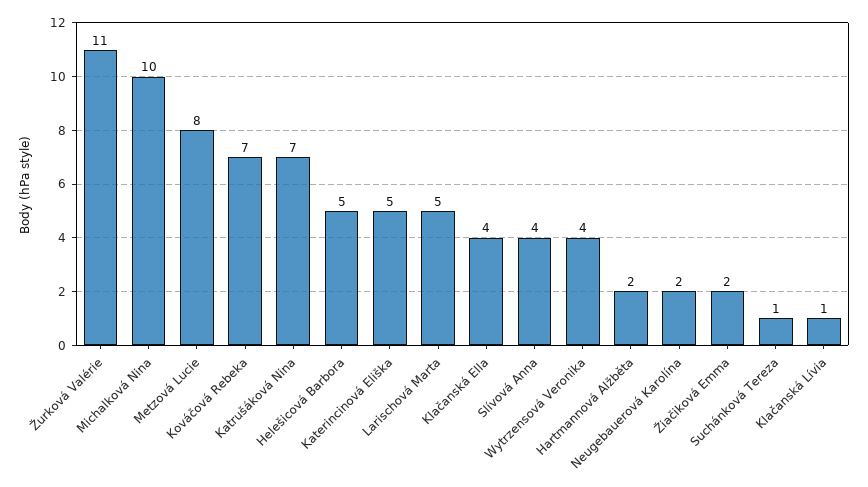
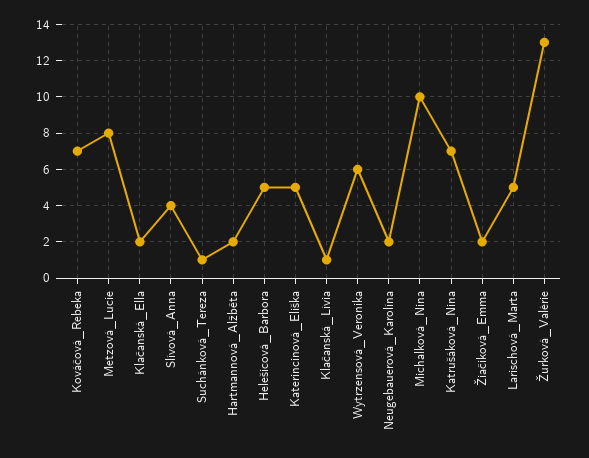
Žurková Valérie: 11 -> 13
Klačanská Ella: 4 -> 2
Wytrzensová Veronika: 4 -> 6

